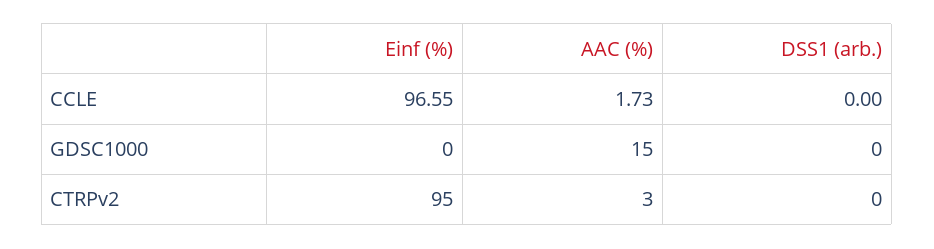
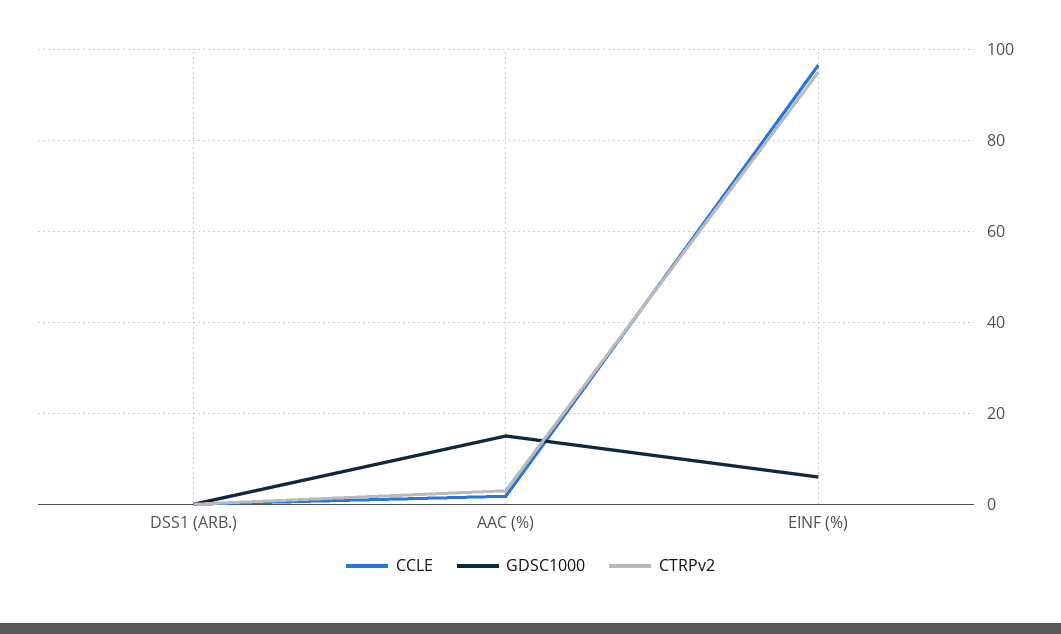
GDSC1000, Einf (%): 0 -> 6

